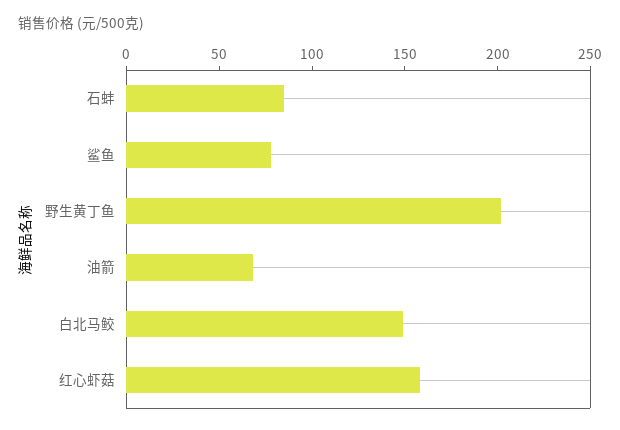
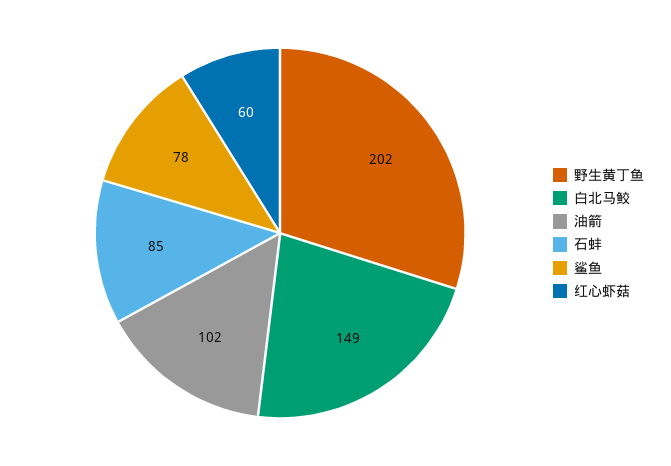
油箭: 70 -> 102
红心虾菇: 160 -> 60

